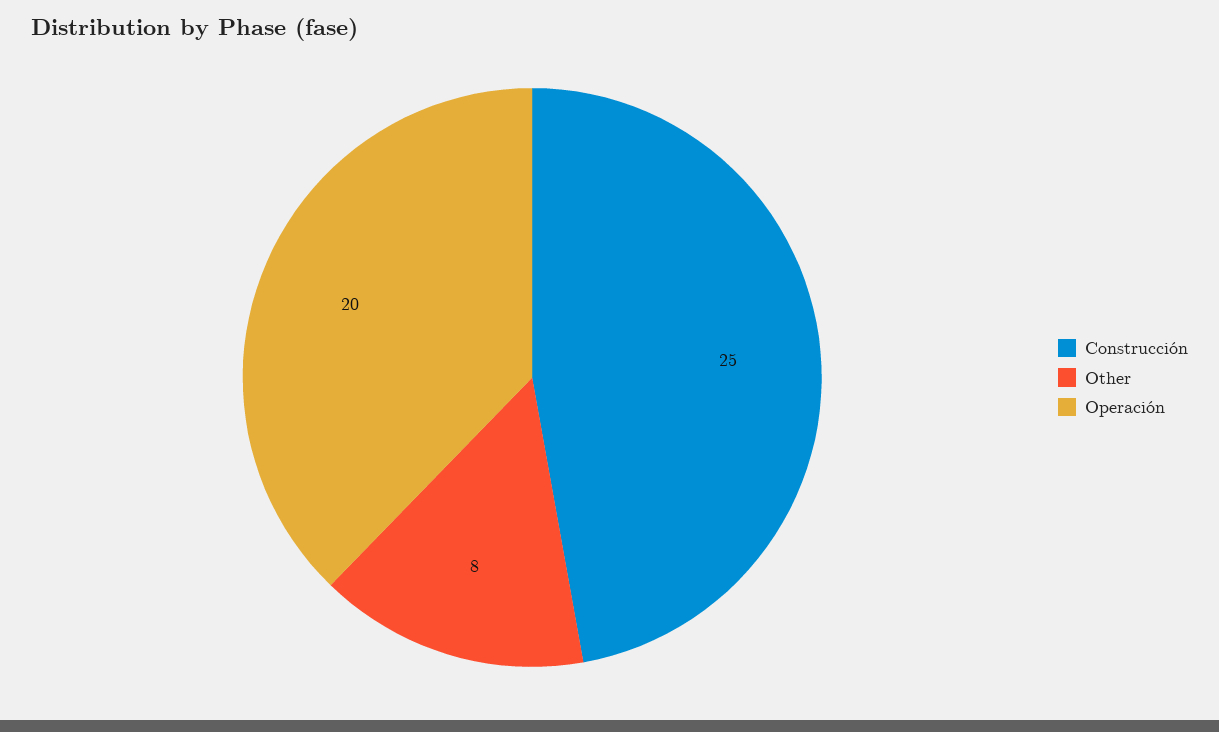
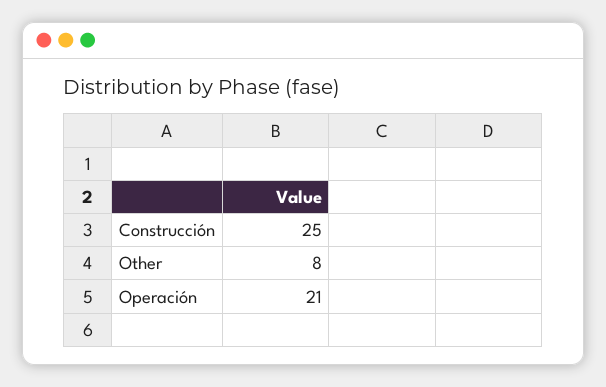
Operación: 20 -> 21

